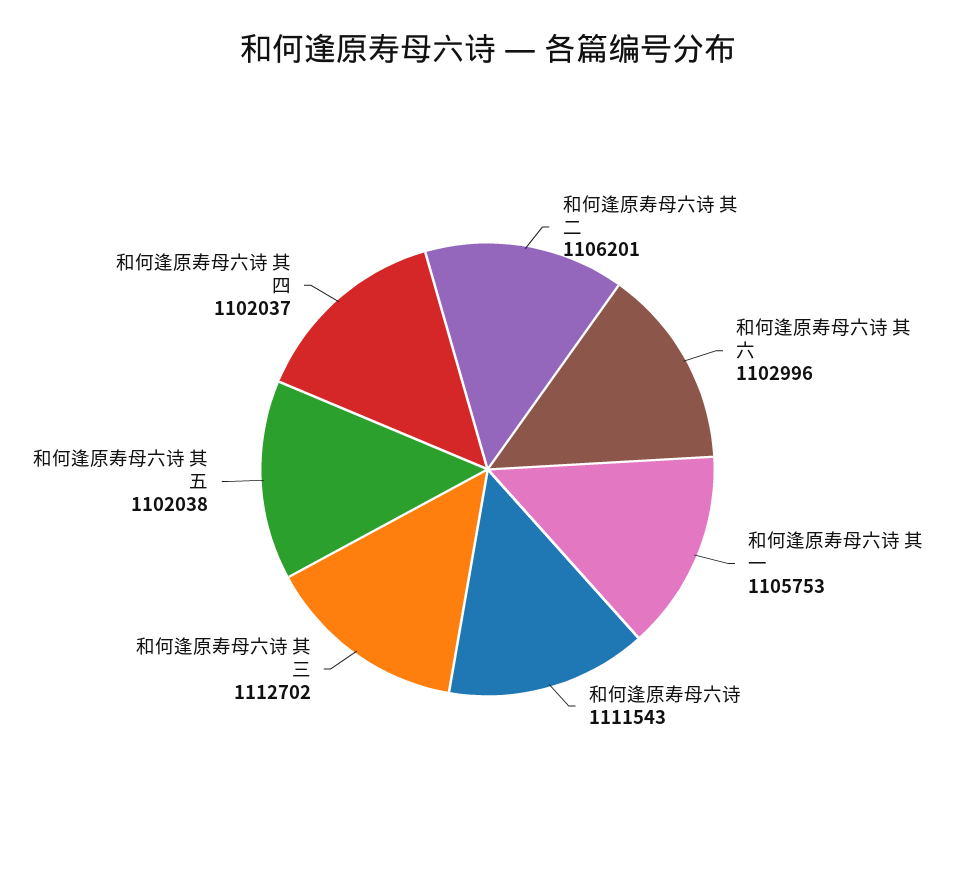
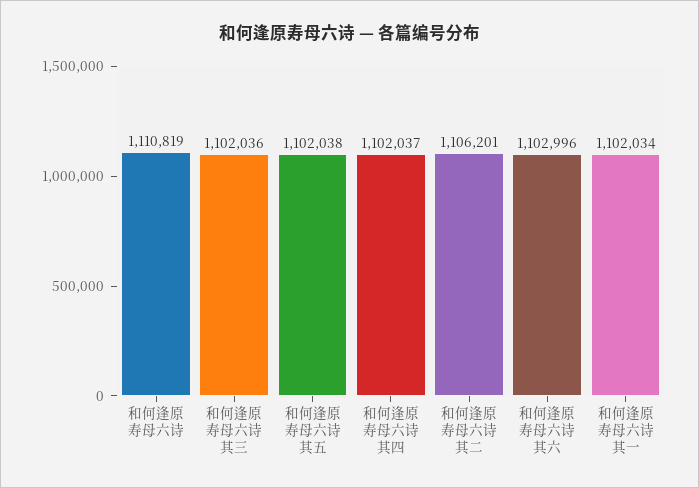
和何逢原寿母六诗 其一: 1105753 -> 1102034
和何逢原寿母六诗: 1111543 -> 1110819
和何逢原寿母六诗 其三: 1112702 -> 1102036

